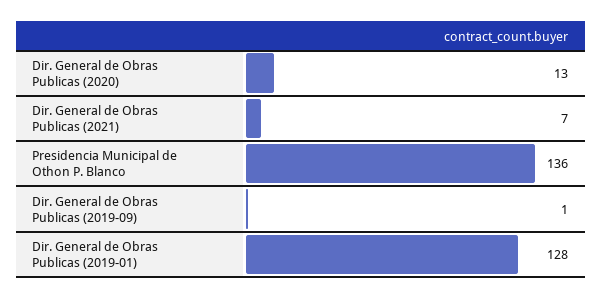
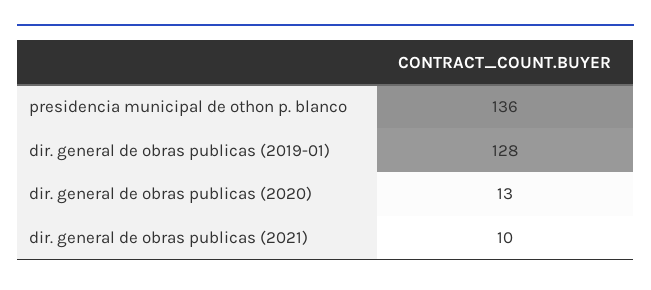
Dir. General de Obras Publicas (2021): 7 -> 10
Dir. General de Obras Publicas (2019-09): 1 -> none

